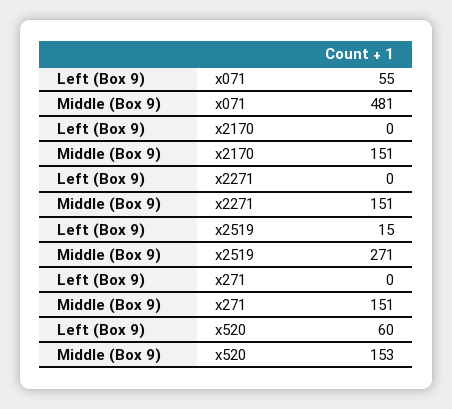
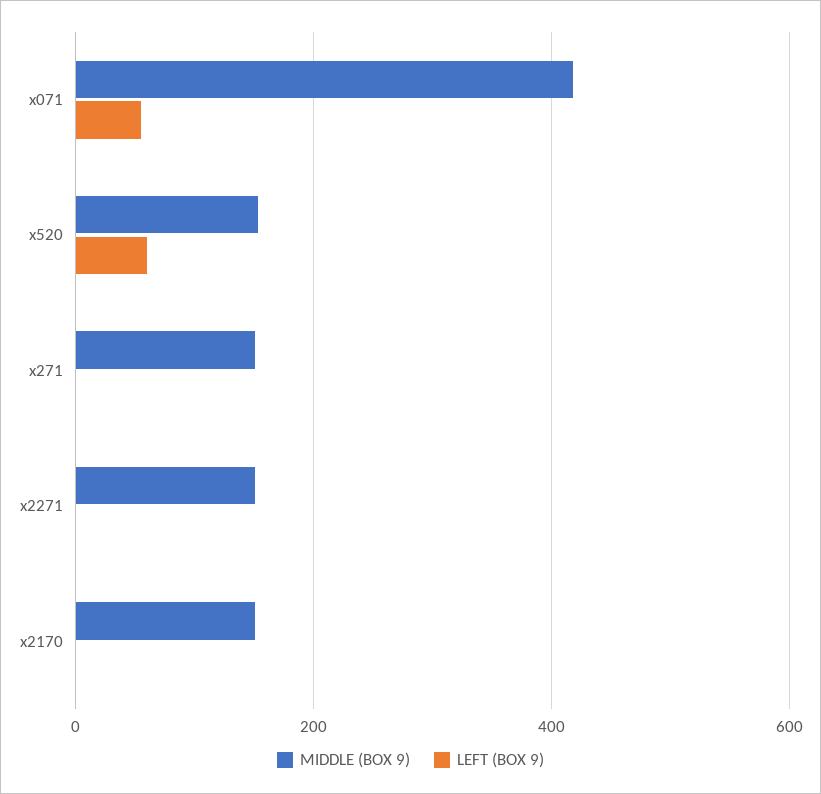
Middle (Box 9), x071: 481 -> 420
Left (Box 9), x2519: 15 -> none
Middle (Box 9), x2519: 271 -> none

